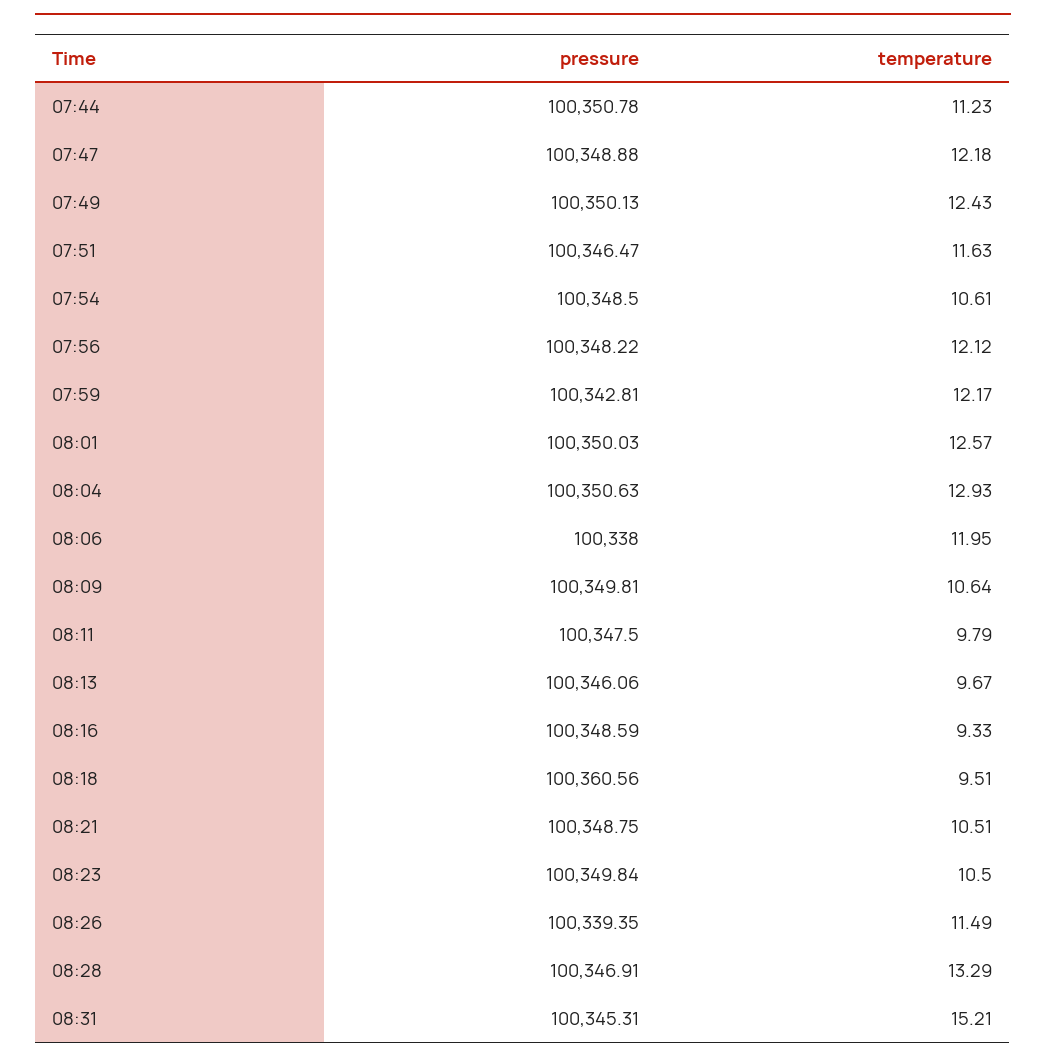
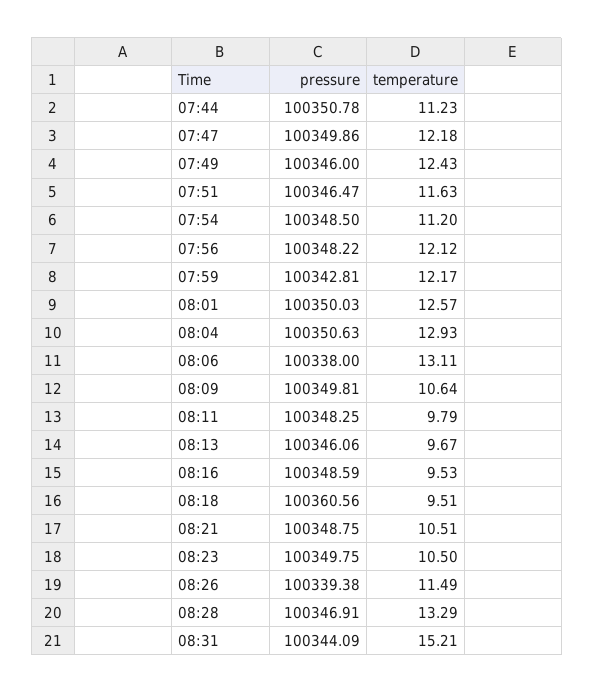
pressure, 07:47: 100348.88 -> 100349.86
pressure, 07:49: 100350.13 -> 100346
temperature, 07:54: 10.61 -> 11.2
temperature, 08:06: 11.95 -> 13.11
pressure, 08:11: 100347.5 -> 100348.25
temperature, 08:16: 9.33 -> 9.53
pressure, 08:23: 100349.84 -> 100349.75
pressure, 08:26: 100339.35 -> 100339.38
pressure, 08:31: 100345.31 -> 100344.09

